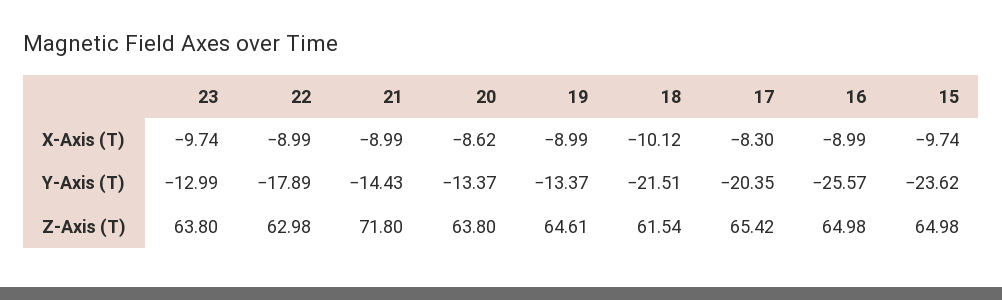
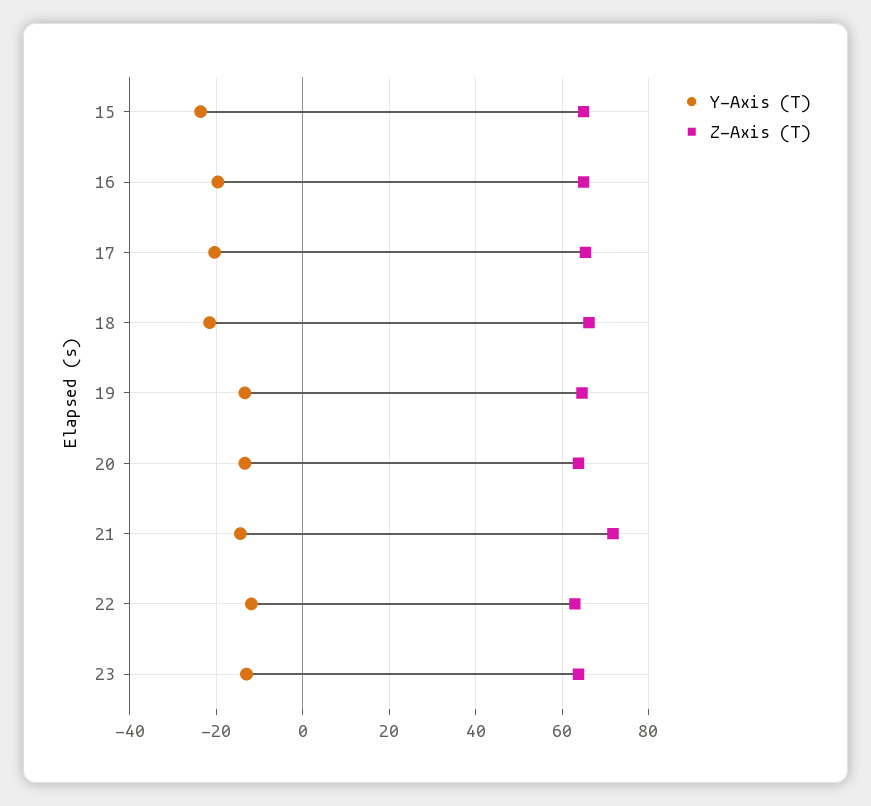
X-Axis (T), 23: -9.74 -> none
X-Axis (T), 22: -8.99 -> none
X-Axis (T), 21: -8.99 -> none
X-Axis (T), 20: -8.62 -> none
X-Axis (T), 19: -8.99 -> none
X-Axis (T), 18: -10.12 -> none
X-Axis (T), 17: -8.3 -> none
X-Axis (T), 16: -8.99 -> none
X-Axis (T), 15: -9.74 -> none
Y-Axis (T), 22: -17.89 -> -12
Y-Axis (T), 16: -25.57 -> -20
Z-Axis (T), 18: 61.54 -> 66

